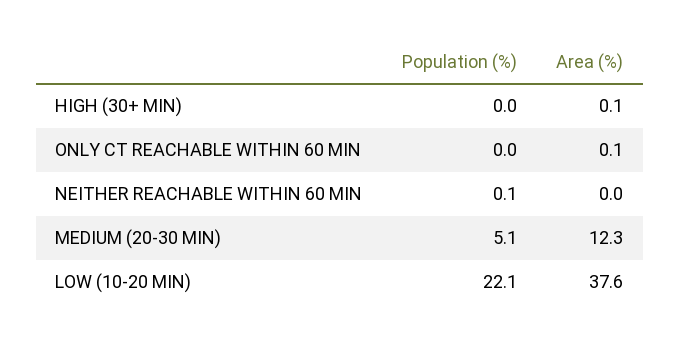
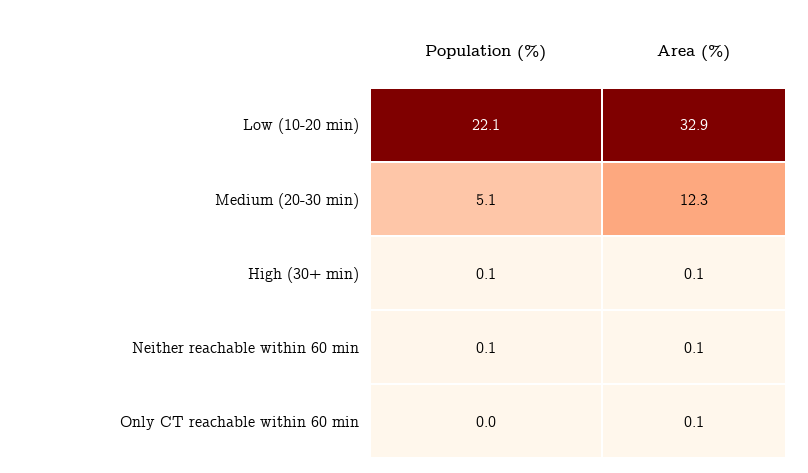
Population (%), HIGH (30+ MIN): 0 -> 0.1
Area (%), NEITHER REACHABLE WITHIN 60 MIN: 0 -> 0.1
Area (%), LOW (10-20 MIN): 37.6 -> 32.9

